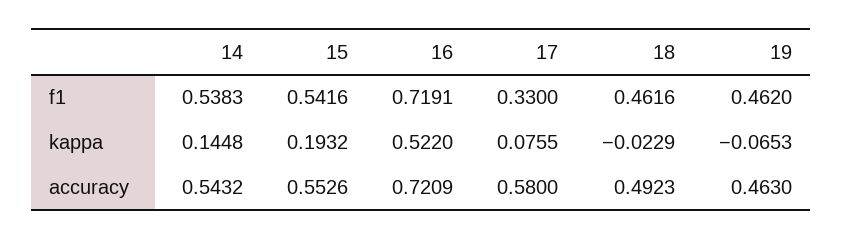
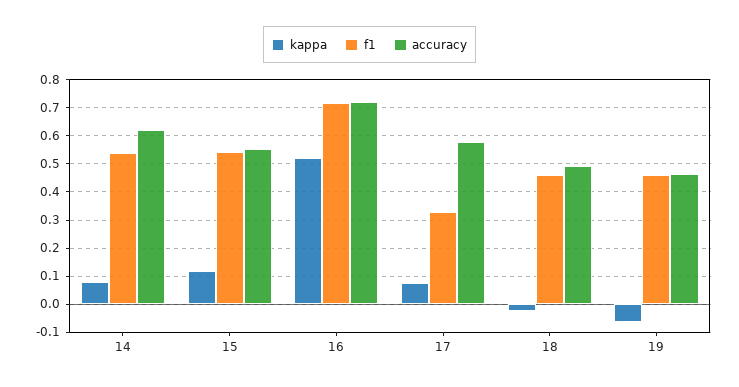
kappa, 14: 0.1448 -> 0.075
kappa, 15: 0.1932 -> 0.125
accuracy, 14: 0.5432 -> 0.625

